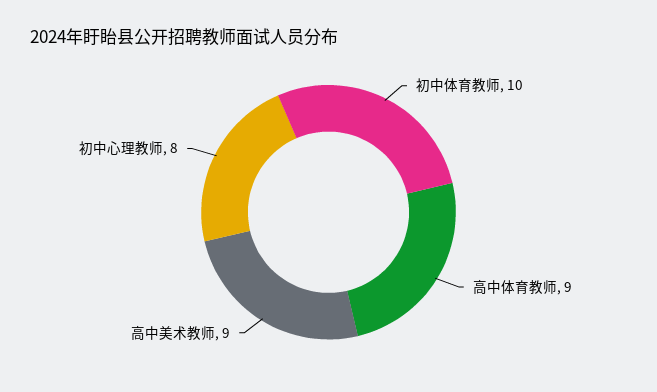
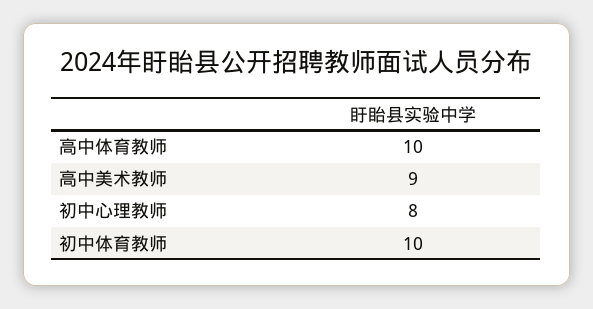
高中体育教师: 9 -> 10

